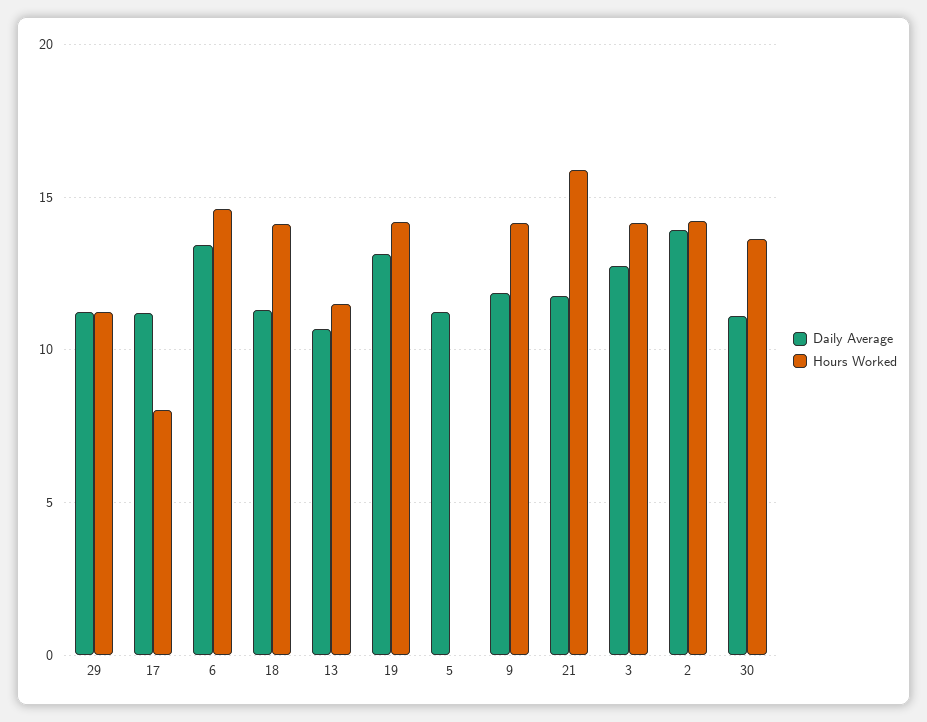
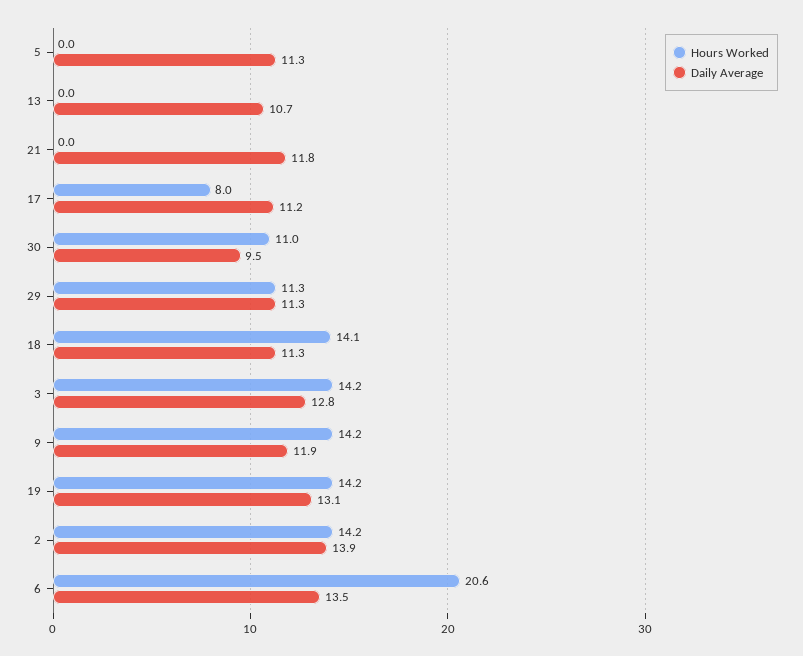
Hours Worked, 6: 14.5 -> 20.6
Hours Worked, 13: 11.5 -> 0
Hours Worked, 21: 16 -> 0
Daily Average, 30: 11 -> 9.5
Hours Worked, 30: 13.5 -> 11

